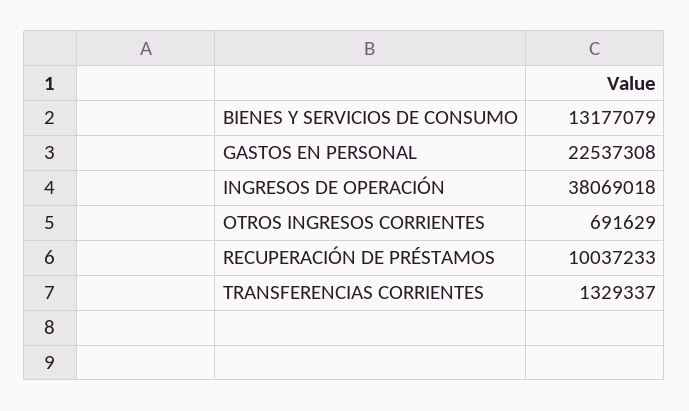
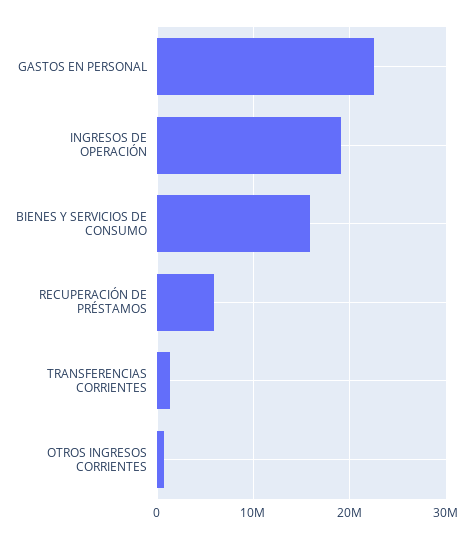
BIENES Y SERVICIOS DE CONSUMO: 13177079 -> 16000000
INGRESOS DE OPERACIÓN: 38069018 -> 19000000
RECUPERACIÓN DE PRÉSTAMOS: 10037233 -> 6000000

